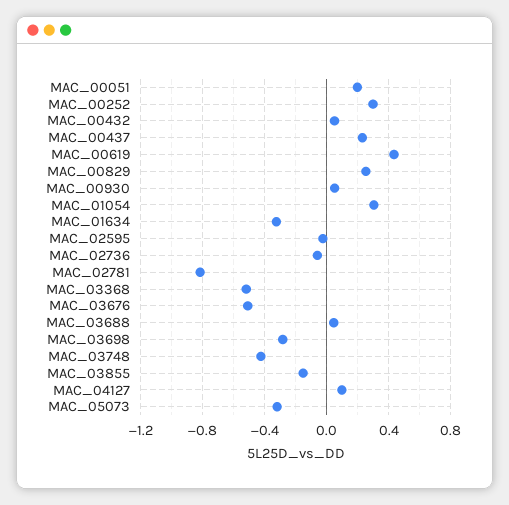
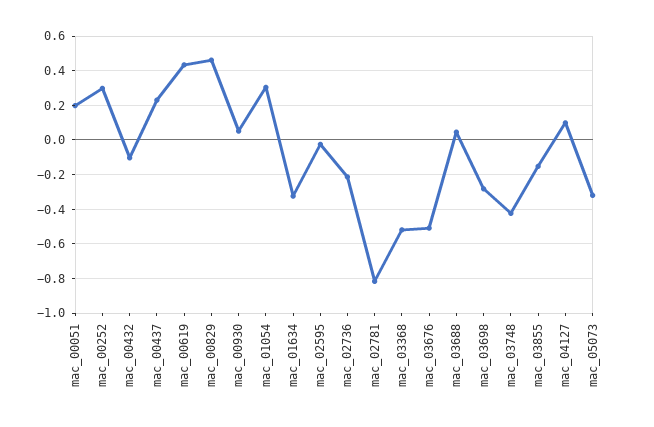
MAC_00432: 0.05 -> -0.1
MAC_00829: 0.25 -> 0.45
MAC_02736: -0.05 -> -0.2

